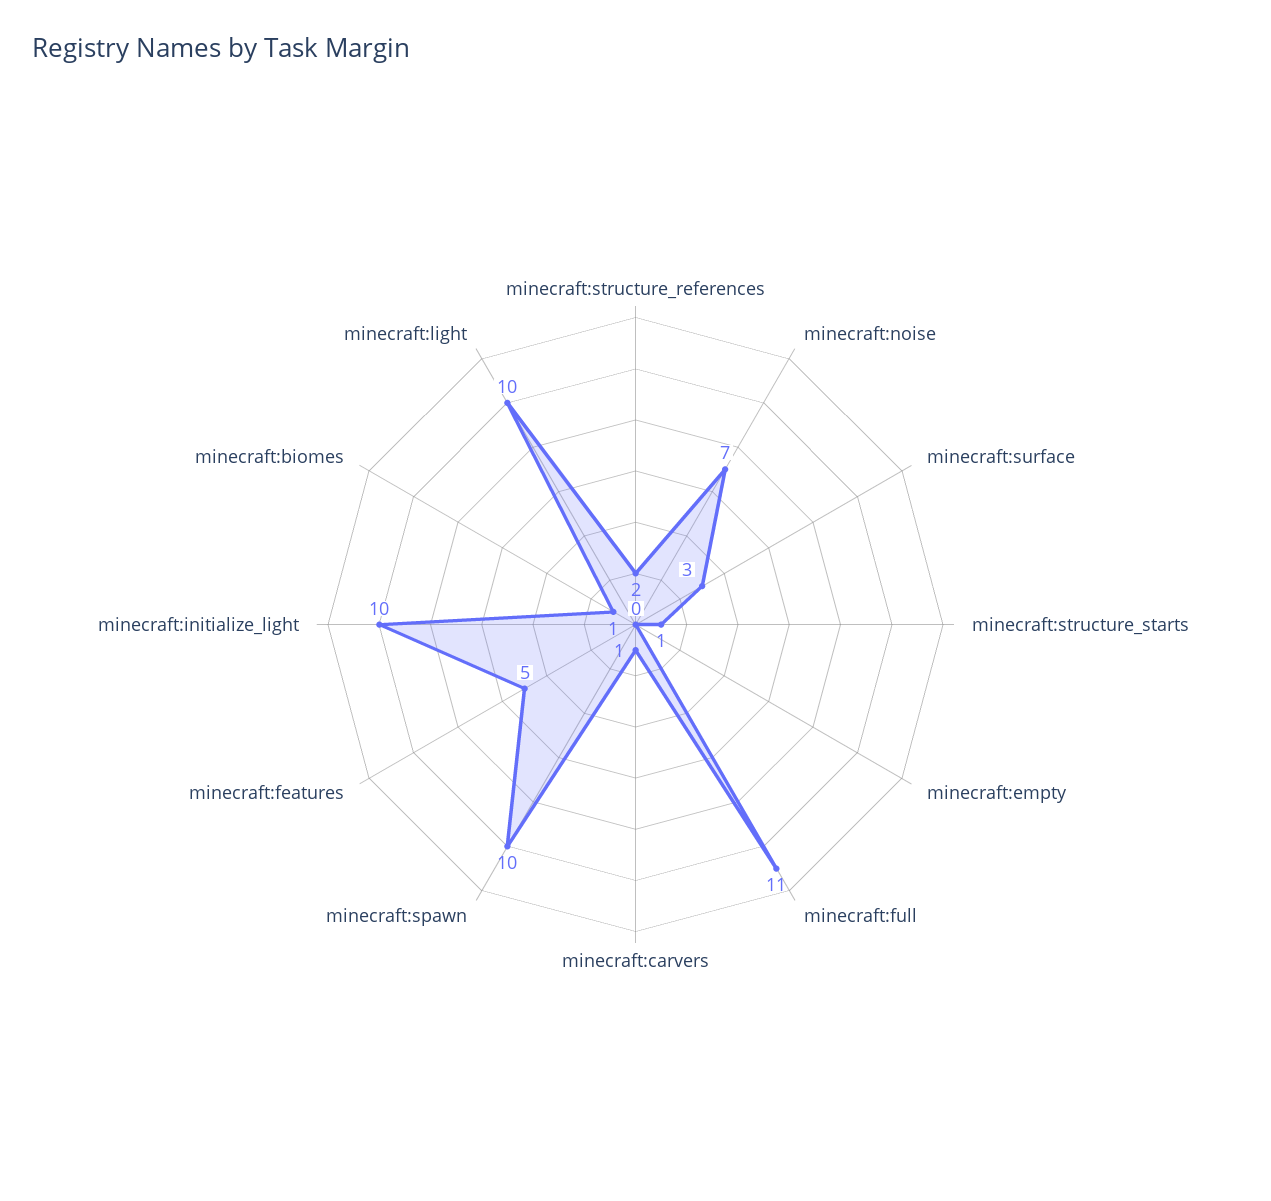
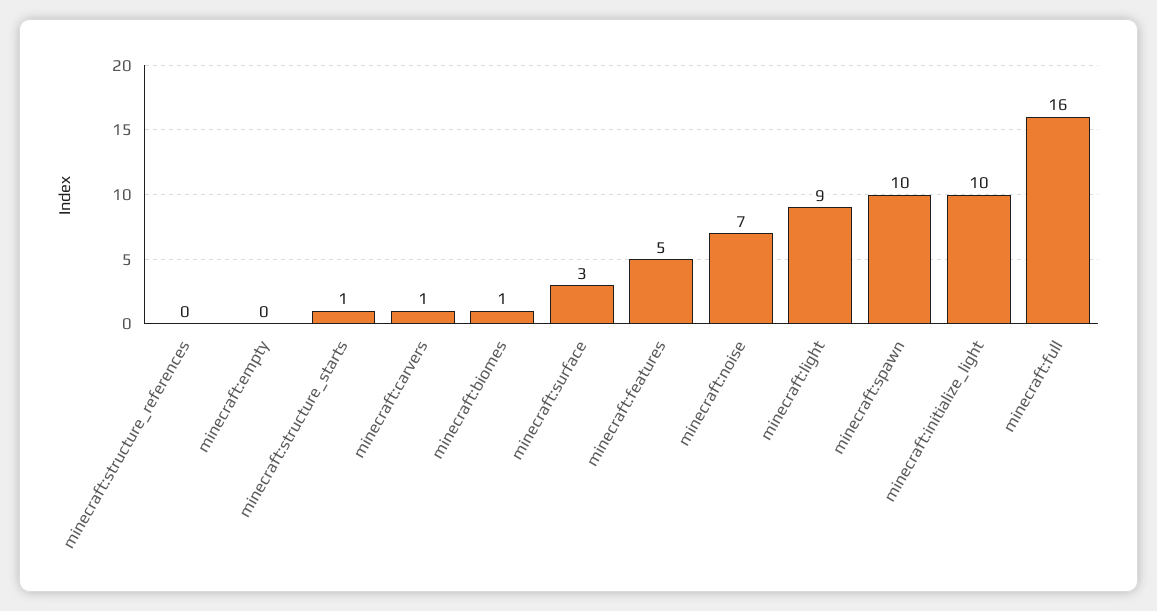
minecraft:structure_references: 2 -> 0
minecraft:full: 11 -> 16
minecraft:light: 10 -> 9

